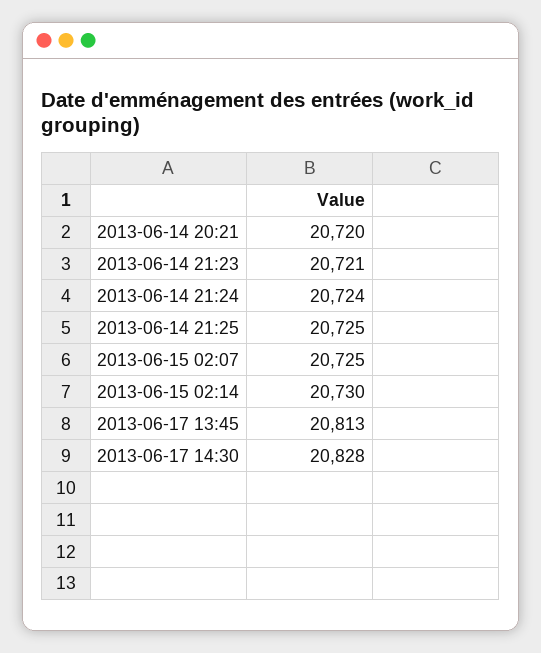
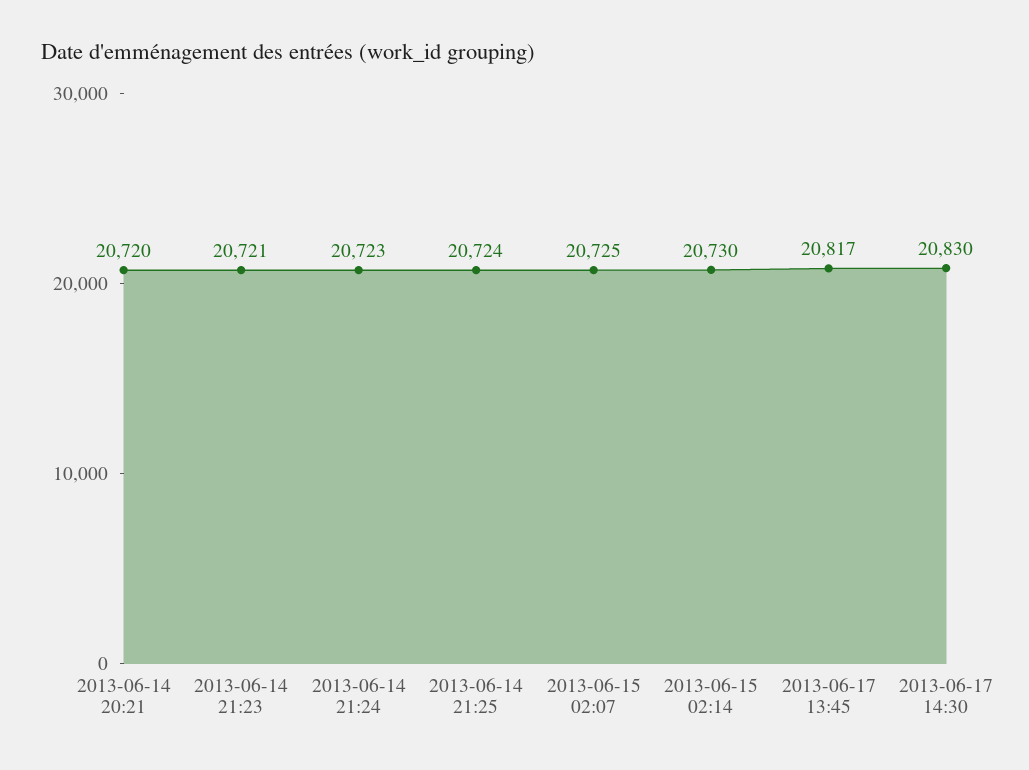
2013-06-14 21:24: 20724 -> 20723
2013-06-14 21:25: 20725 -> 20724
2013-06-17 13:45: 20813 -> 20817
2013-06-17 14:30: 20828 -> 20830

